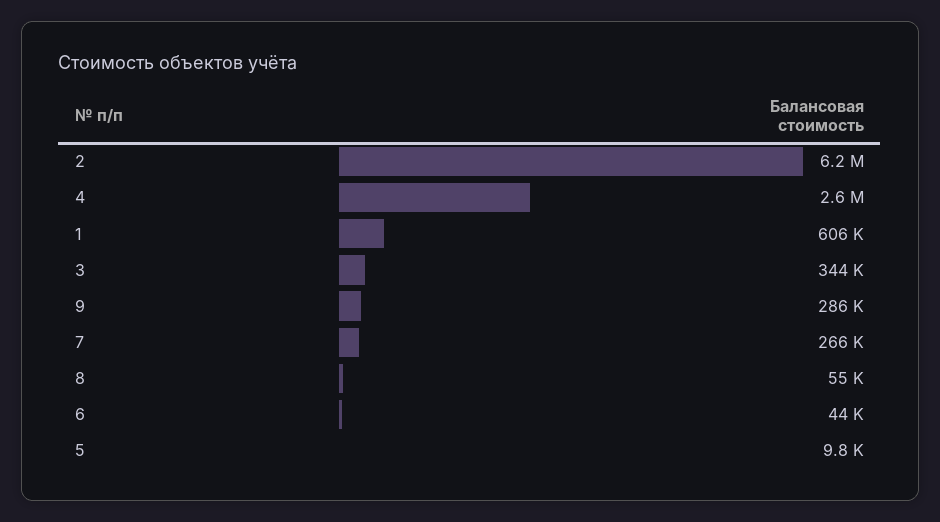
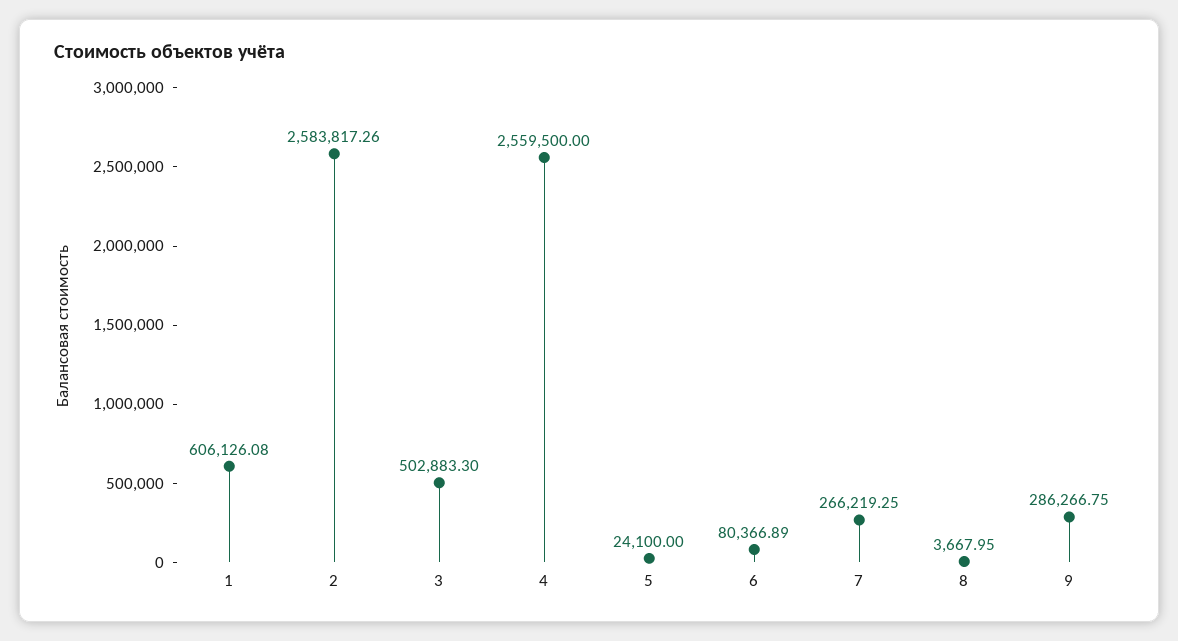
2: 6200000 -> 2583817.26
3: 344000 -> 502883.3
8: 55000 -> 3667.95
6: 44000 -> 80366.89
5: 9800 -> 24100

